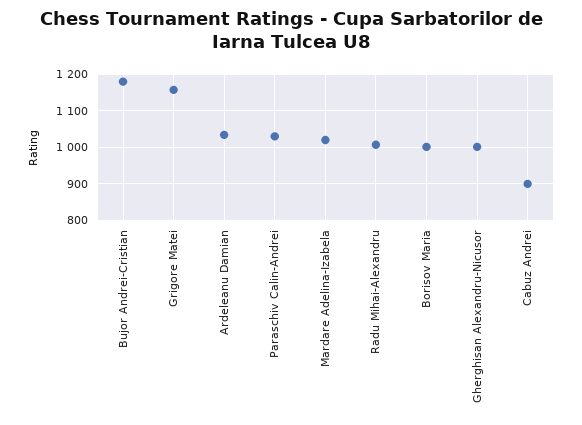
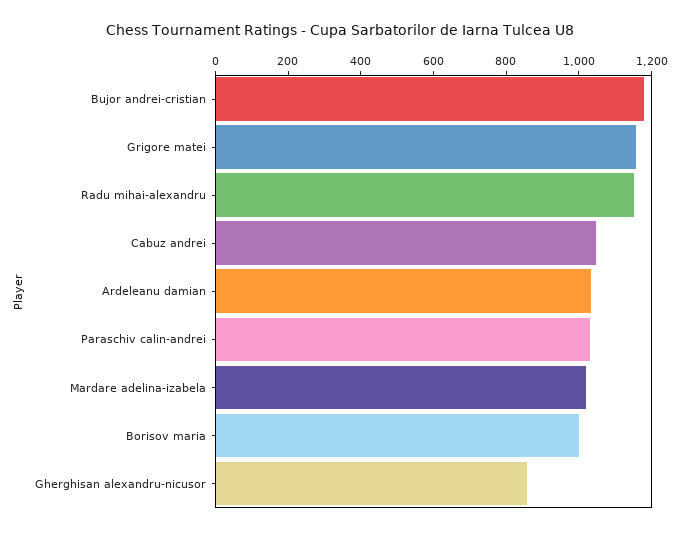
Radu Mihai-Alexandru: 1000 -> 1150
Gherghisan Alexandru-Nicusor: 1000 -> 850
Cabuz Andrei: 900 -> 1050

